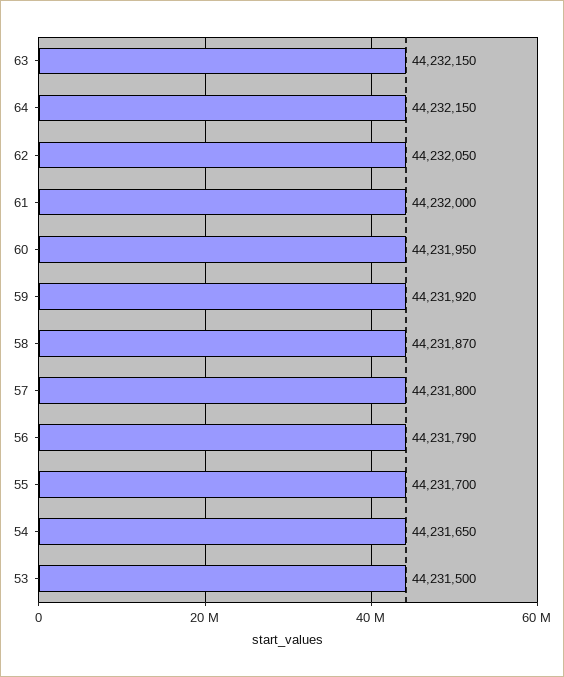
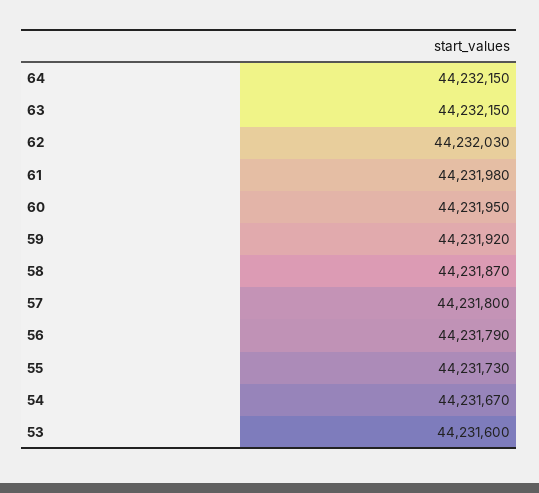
62: 44232050 -> 44232030
61: 44232000 -> 44231980
55: 44231700 -> 44231730
54: 44231650 -> 44231670
53: 44231500 -> 44231600

